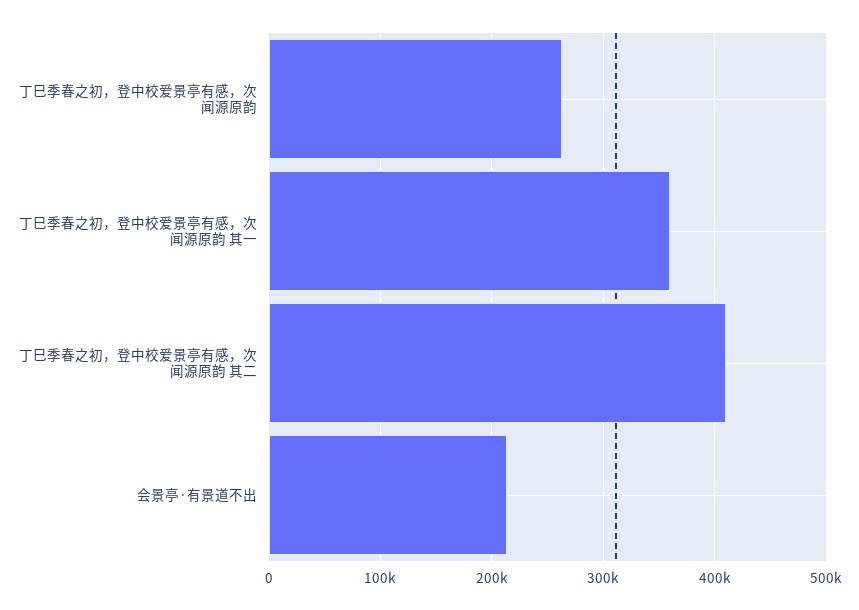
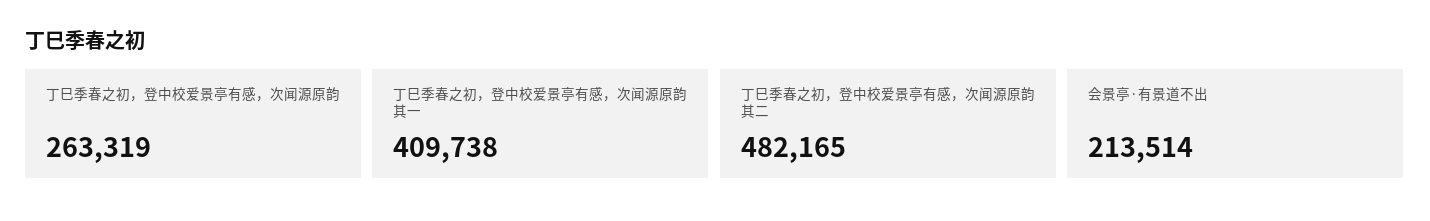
丁巳季春之初，登中校爱景亭有感，次闻源原韵 其一: 360000 -> 409738
丁巳季春之初，登中校爱景亭有感，次闻源原韵 其二: 410000 -> 482165

